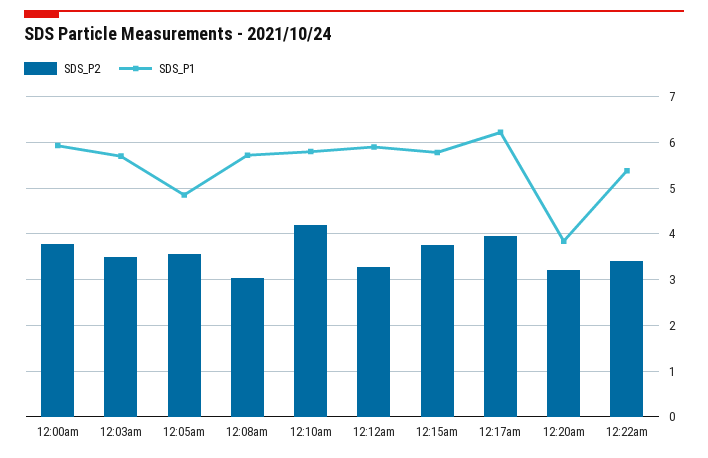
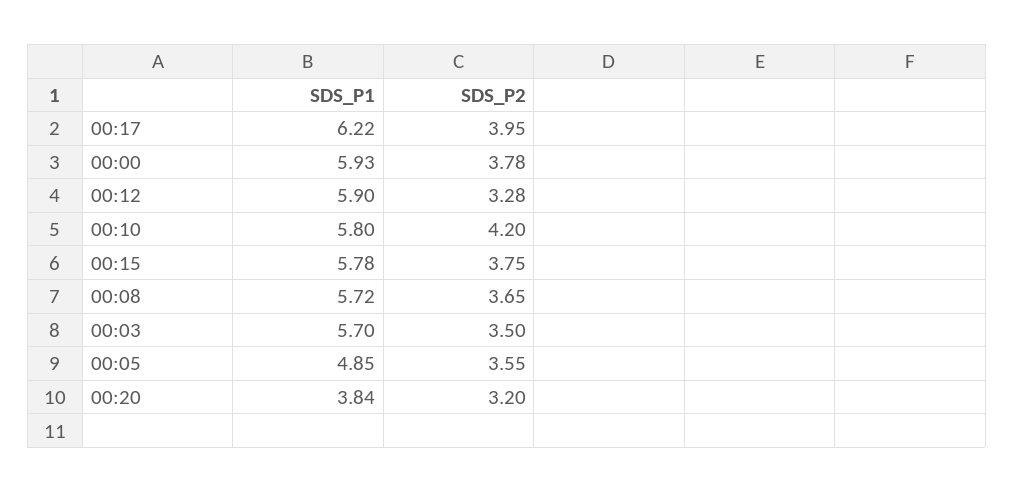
SDS_P2, 12:08am: 3 -> 3.65
SDS_P2, 12:22am: 3.4 -> none
SDS_P1, 12:22am: 5.4 -> none

